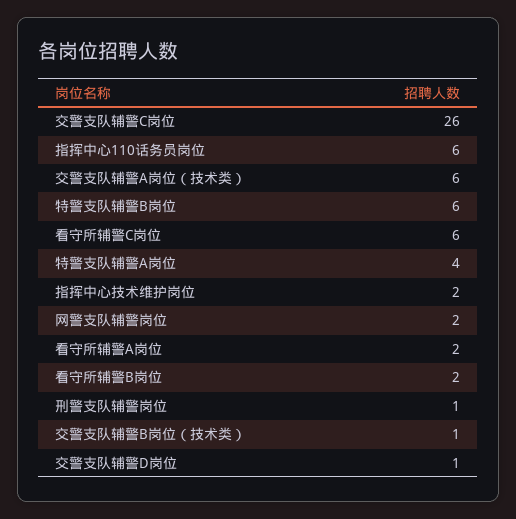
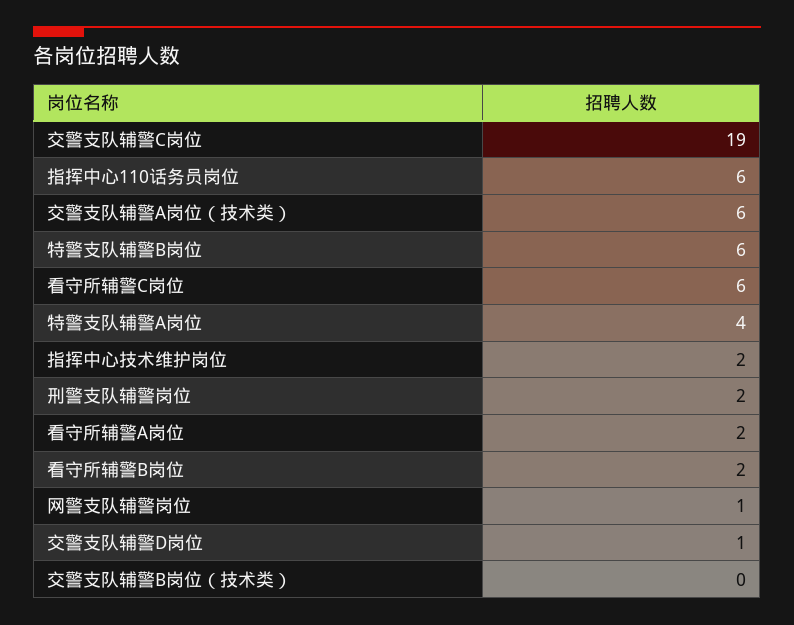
交警支队辅警C岗位: 26 -> 19
网警支队辅警岗位: 2 -> 1
刑警支队辅警岗位: 1 -> 2
交警支队辅警B岗位（技术类）: 1 -> 0

